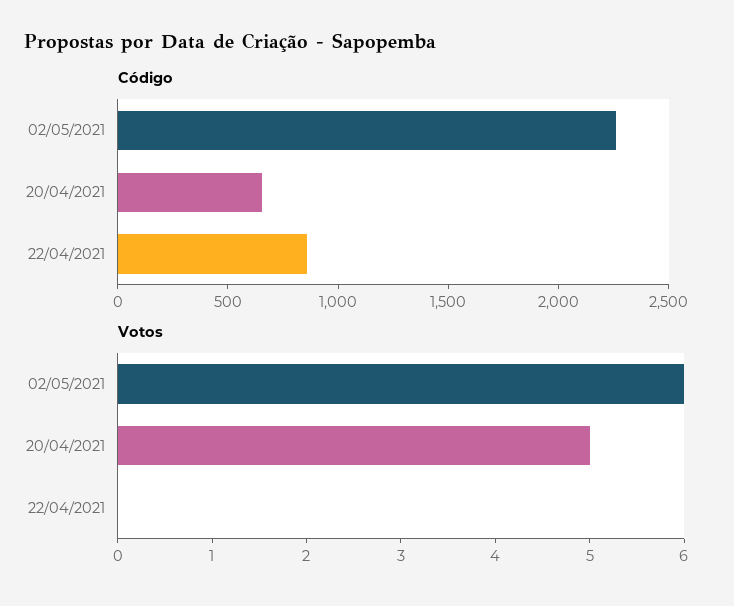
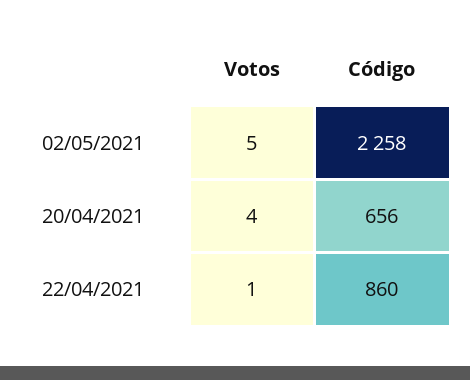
Votos, 02/05/2021: 6 -> 5
Votos, 20/04/2021: 5 -> 4
Votos, 22/04/2021: 0 -> 1

